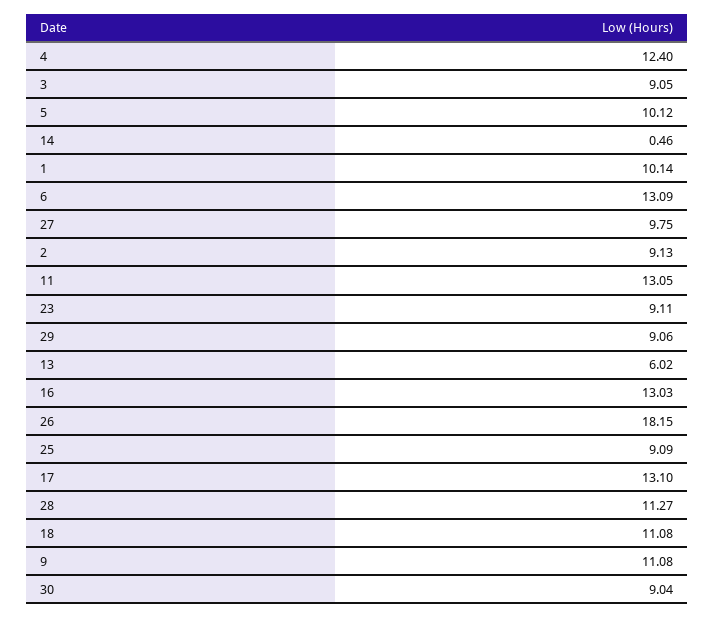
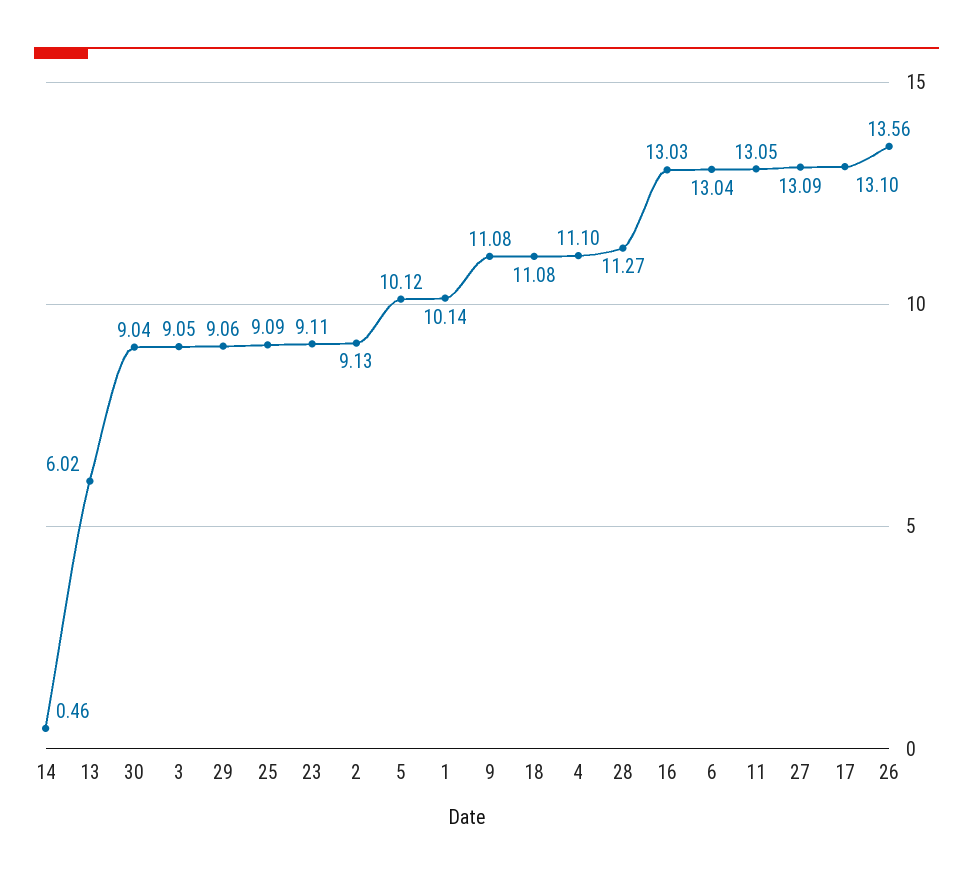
4: 12.4 -> 11.1
6: 13.09 -> 13.04
27: 9.75 -> 13.09
26: 18.15 -> 13.56

